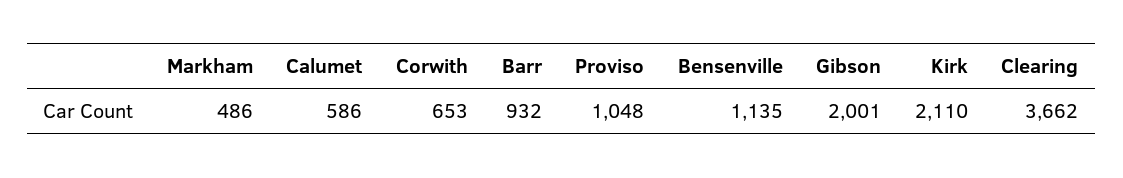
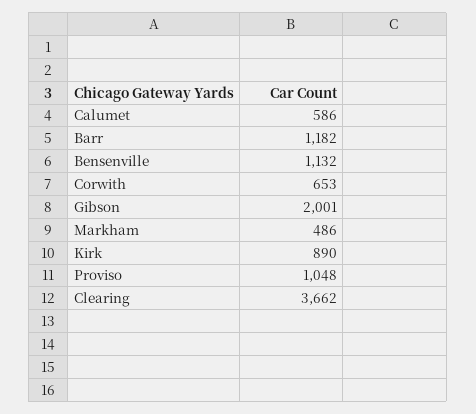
Barr: 932 -> 1182
Bensenville: 1135 -> 1132
Kirk: 2110 -> 890

